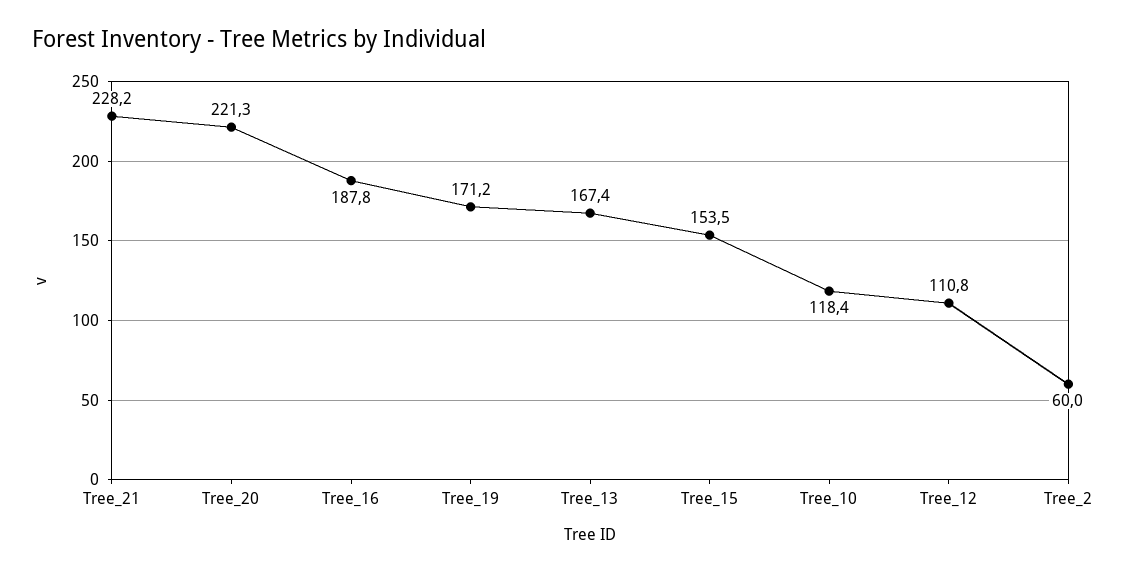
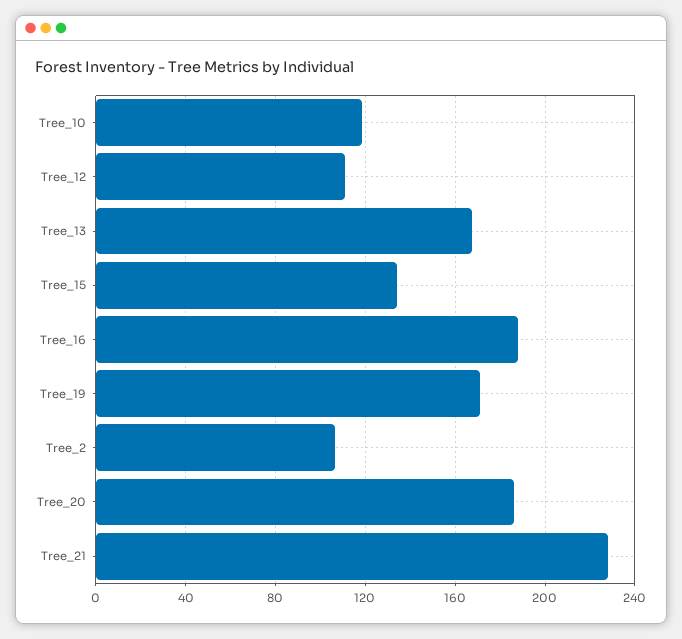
Tree_20: 221.3 -> 185
Tree_15: 153.5 -> 135
Tree_2: 60 -> 105

